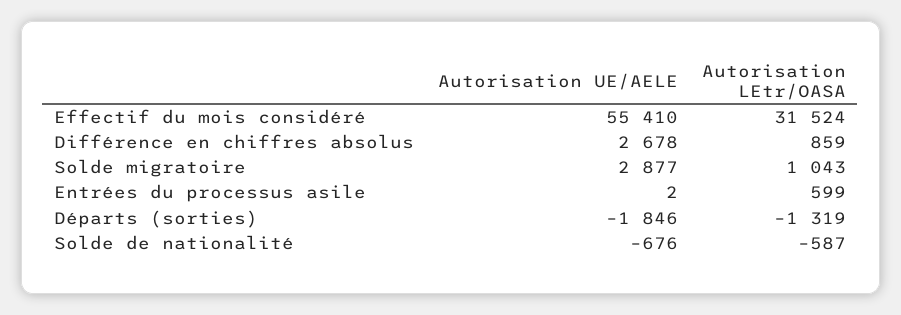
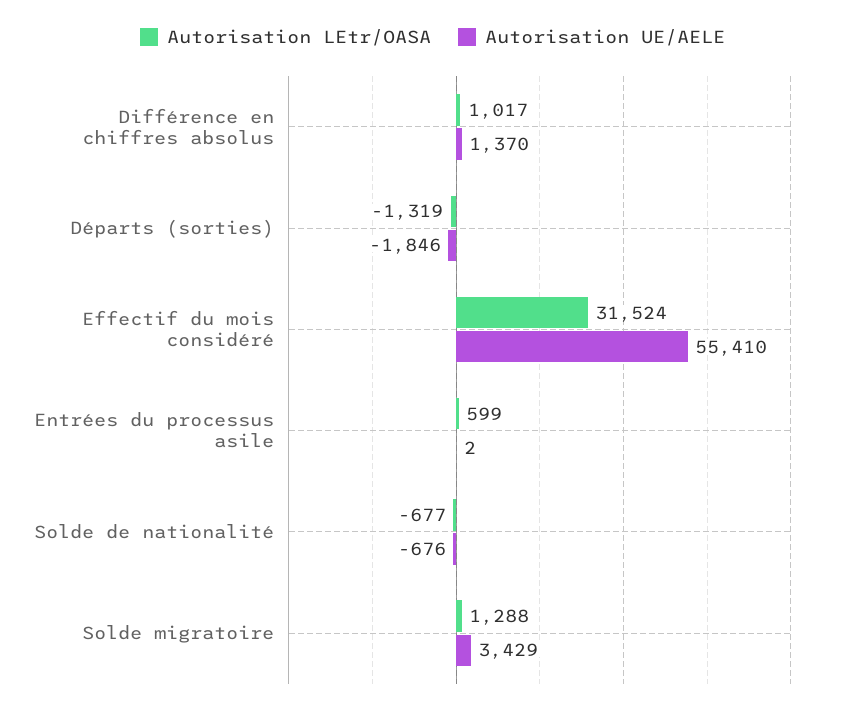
Autorisation UE/AELE, Différence en chiffres absolus: 2678 -> 1370
Autorisation LEtr/OASA, Différence en chiffres absolus: 859 -> 1017
Autorisation UE/AELE, Solde migratoire: 2877 -> 3429
Autorisation LEtr/OASA, Solde migratoire: 1043 -> 1288
Autorisation LEtr/OASA, Solde de nationalité: -587 -> -677

